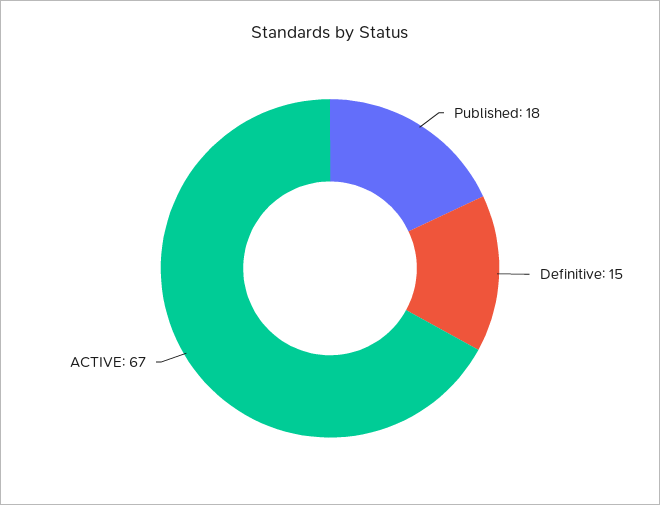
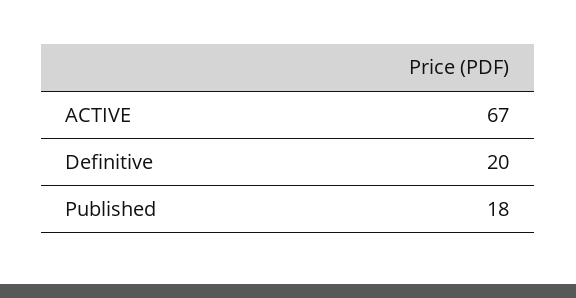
Definitive: 15 -> 20

